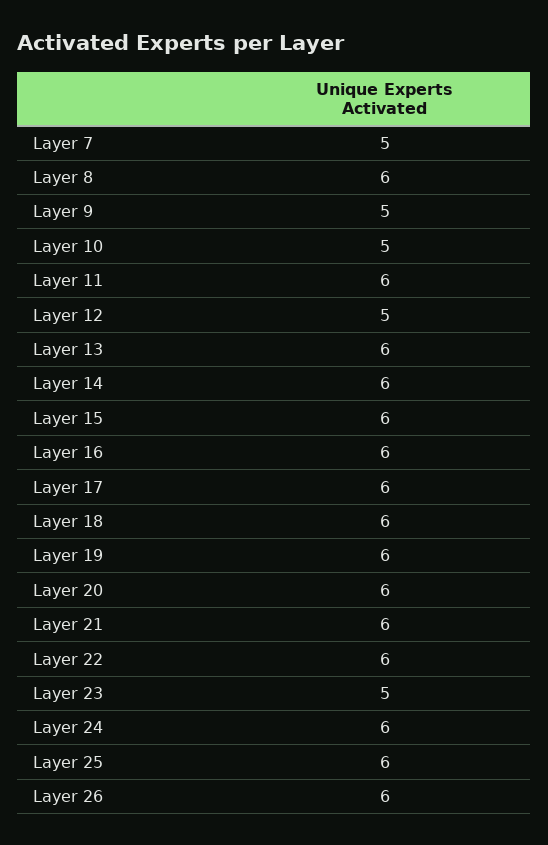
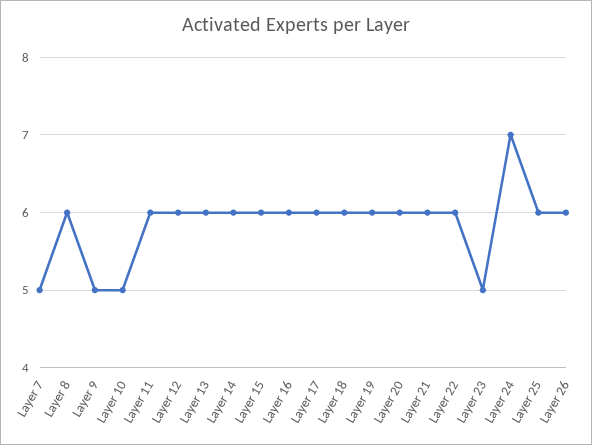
Layer 12: 5 -> 6
Layer 24: 6 -> 7

